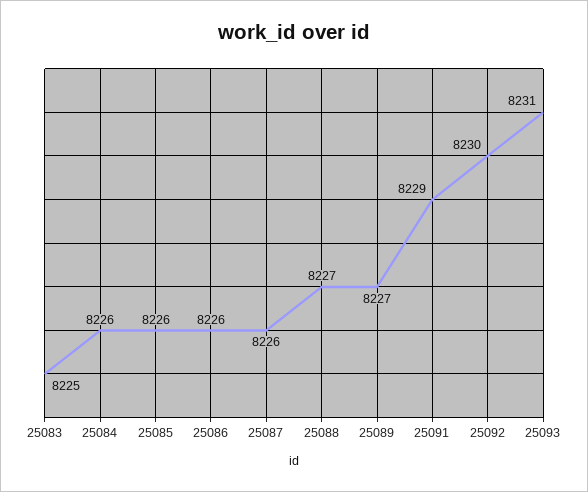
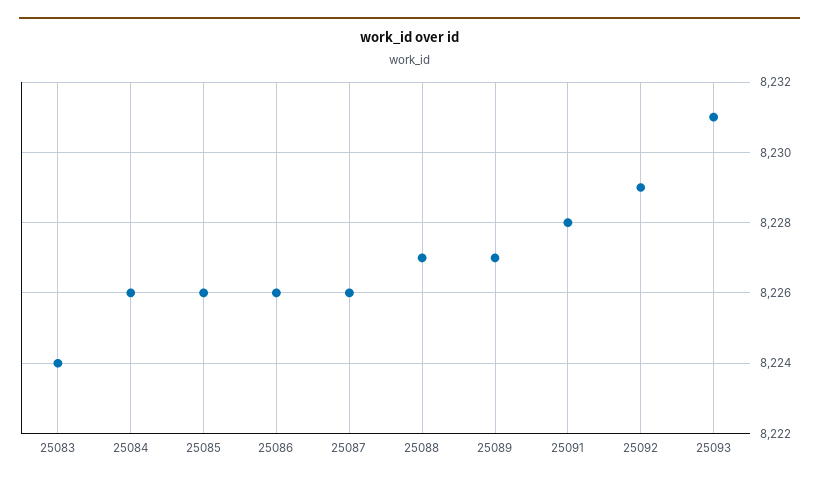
25083: 8225 -> 8224
25091: 8229 -> 8228
25092: 8230 -> 8229

